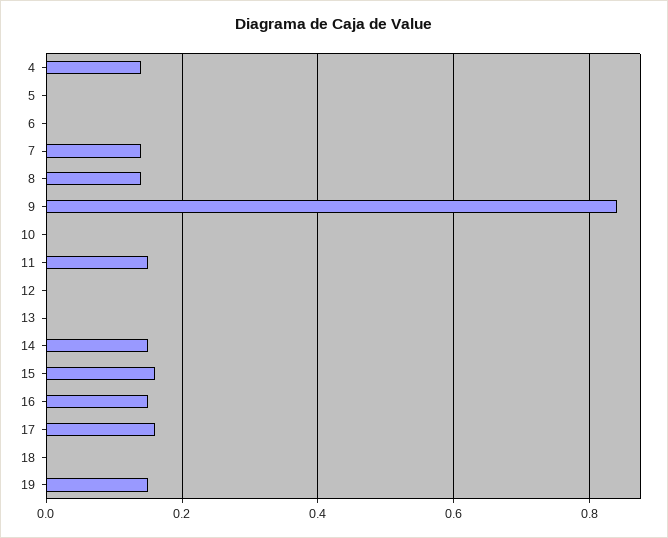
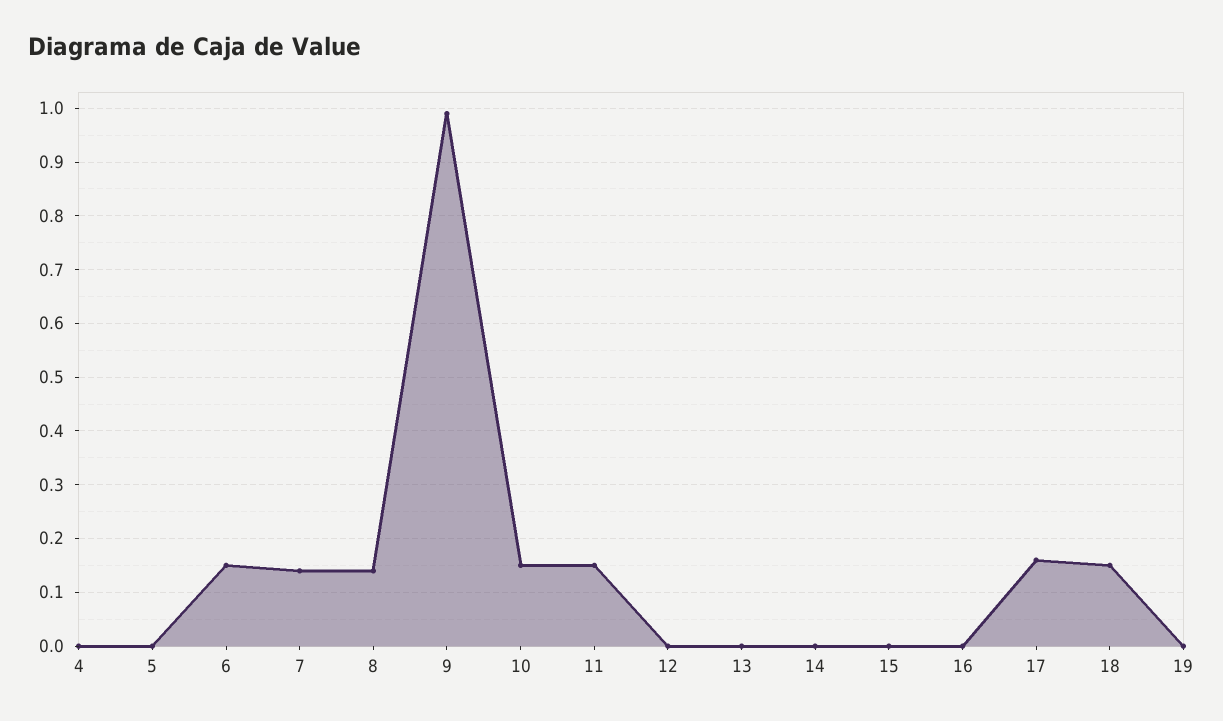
4: 0.15 -> 0
6: 0 -> 0.15
9: 0.85 -> 1
10: 0 -> 0.15
14: 0.15 -> 0
15: 0.15 -> 0
16: 0.15 -> 0
18: 0 -> 0.15
19: 0.15 -> 0

